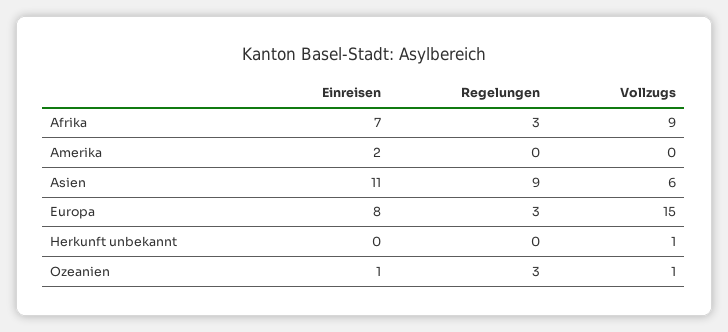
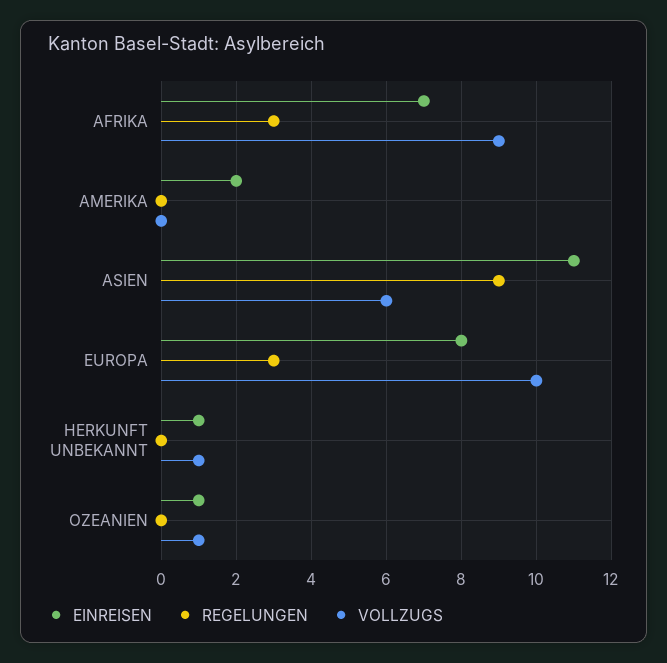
Vollzugs, Europa: 15 -> 10
Einreisen, Herkunft unbekannt: 0 -> 1
Regelungen, Ozeanien: 3 -> 0

